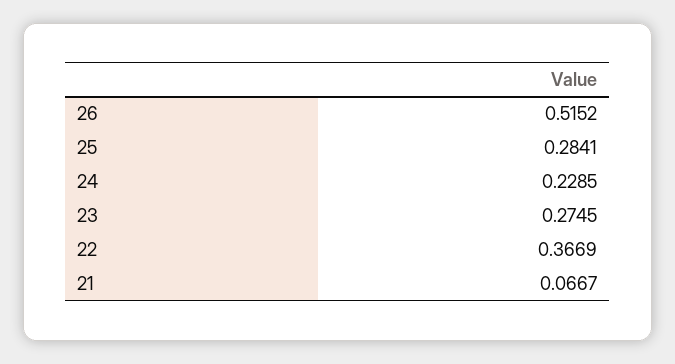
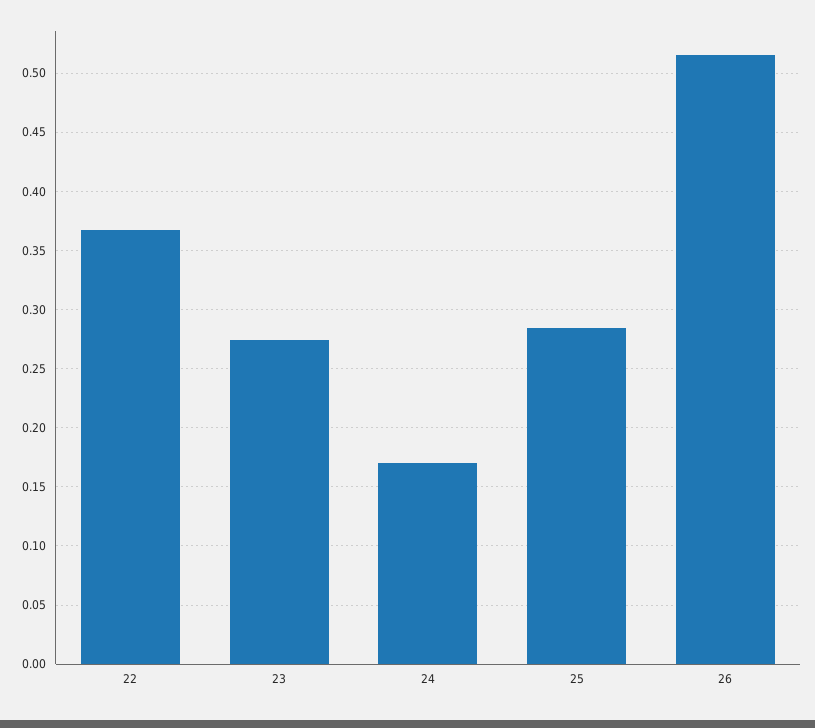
24: 0.2285 -> 0.17
21: 0.0667 -> none

